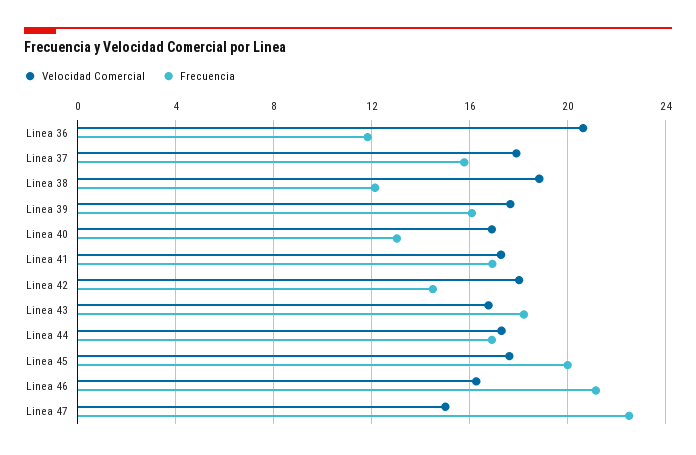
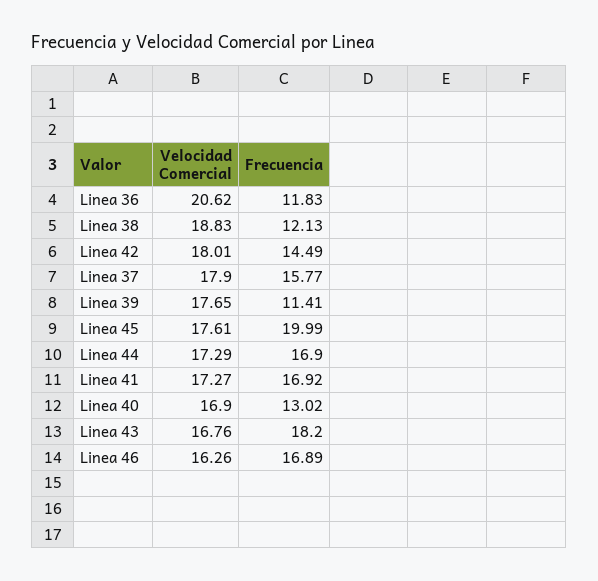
Frecuencia, Linea 39: 16 -> 11.41
Frecuencia, Linea 46: 21 -> 16.89
Velocidad Comercial, Linea 47: 15 -> none
Frecuencia, Linea 47: 22.5 -> none

